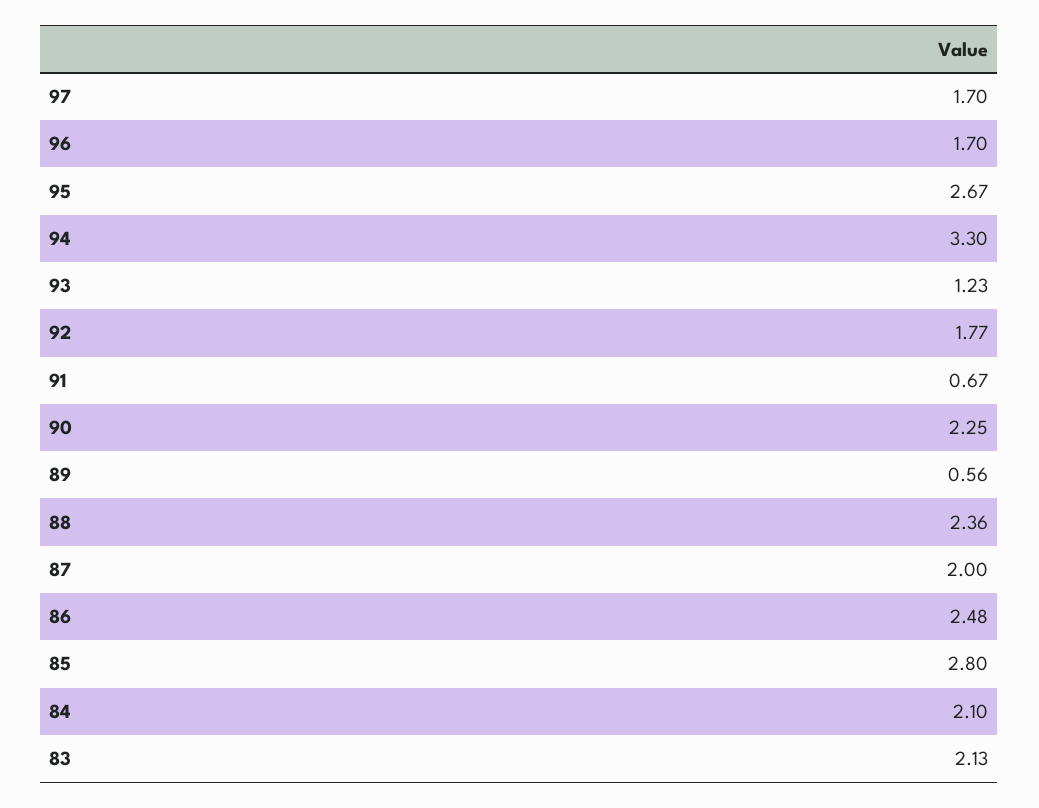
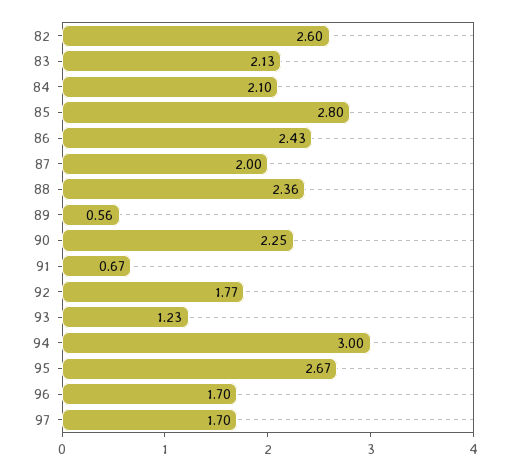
94: 3.3 -> 3
86: 2.48 -> 2.43
82: none -> 2.6

